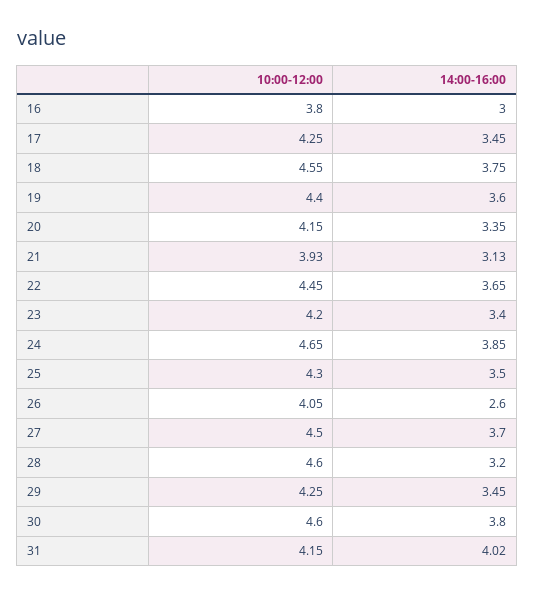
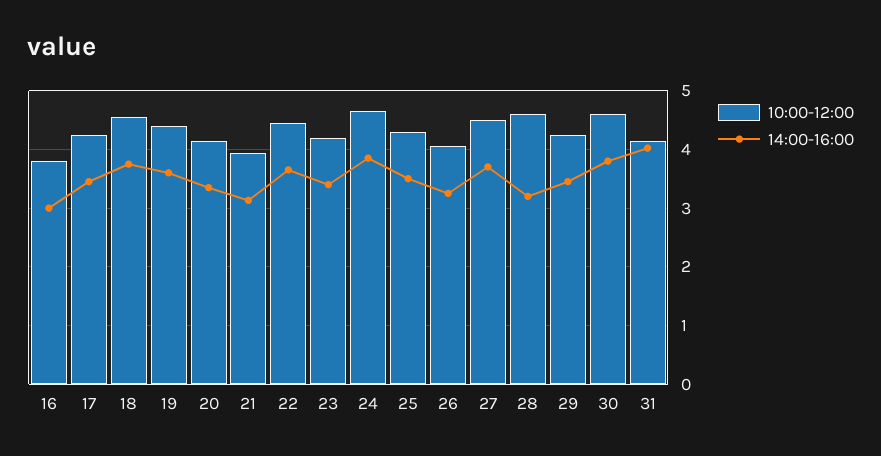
14:00-16:00, 26: 2.6 -> 3.2

